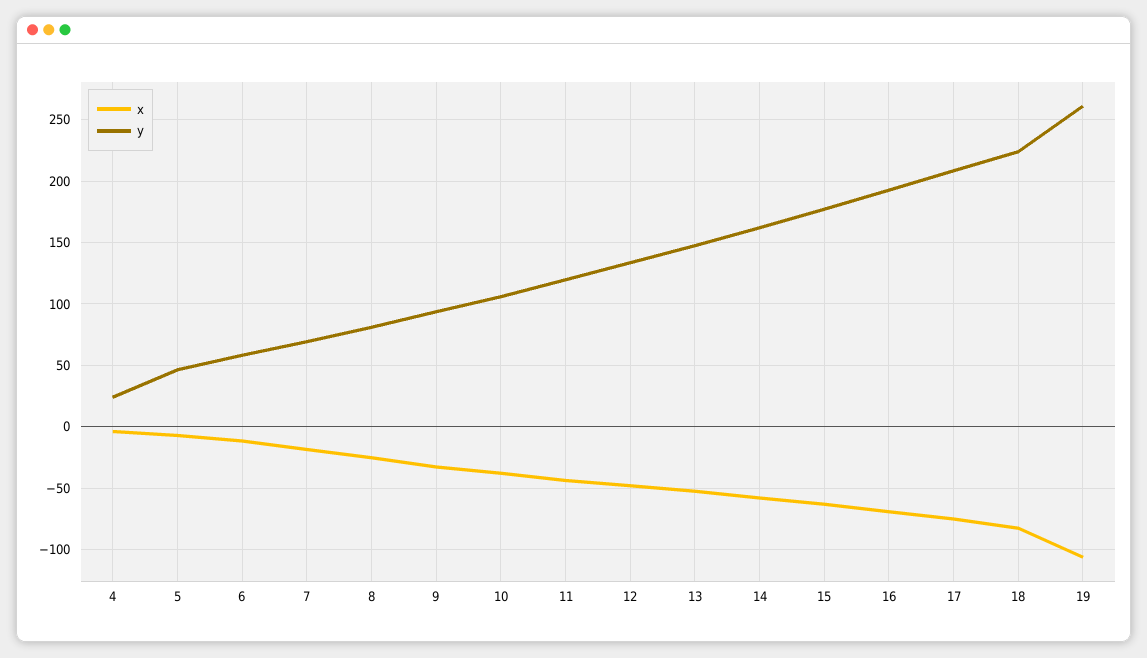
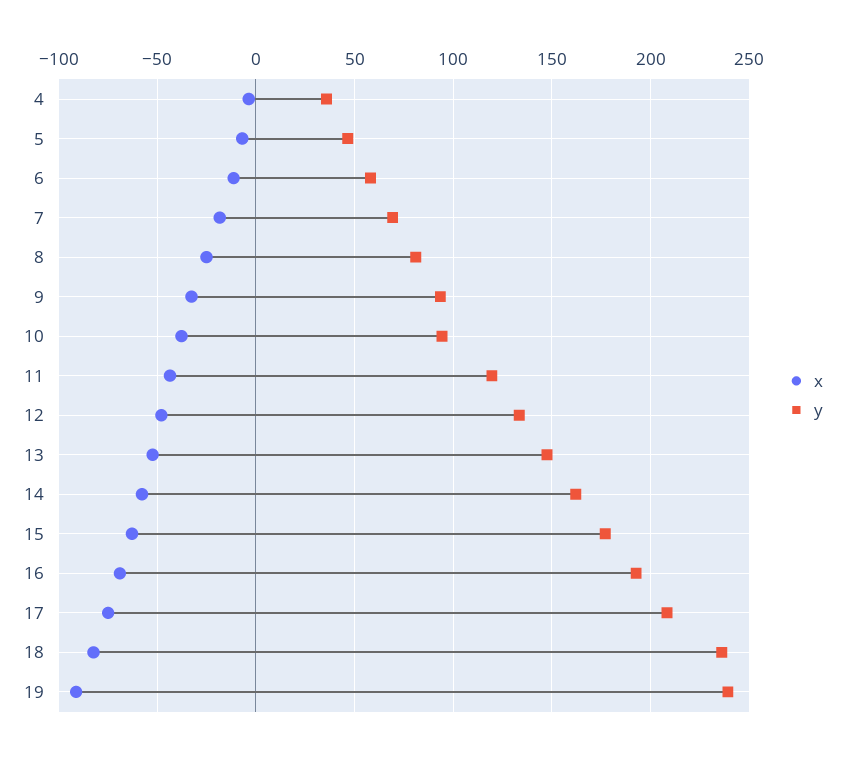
y, 4: 25 -> 35
y, 10: 105 -> 95
y, 18: 225 -> 235
x, 19: -105 -> -90
y, 19: 260 -> 240

